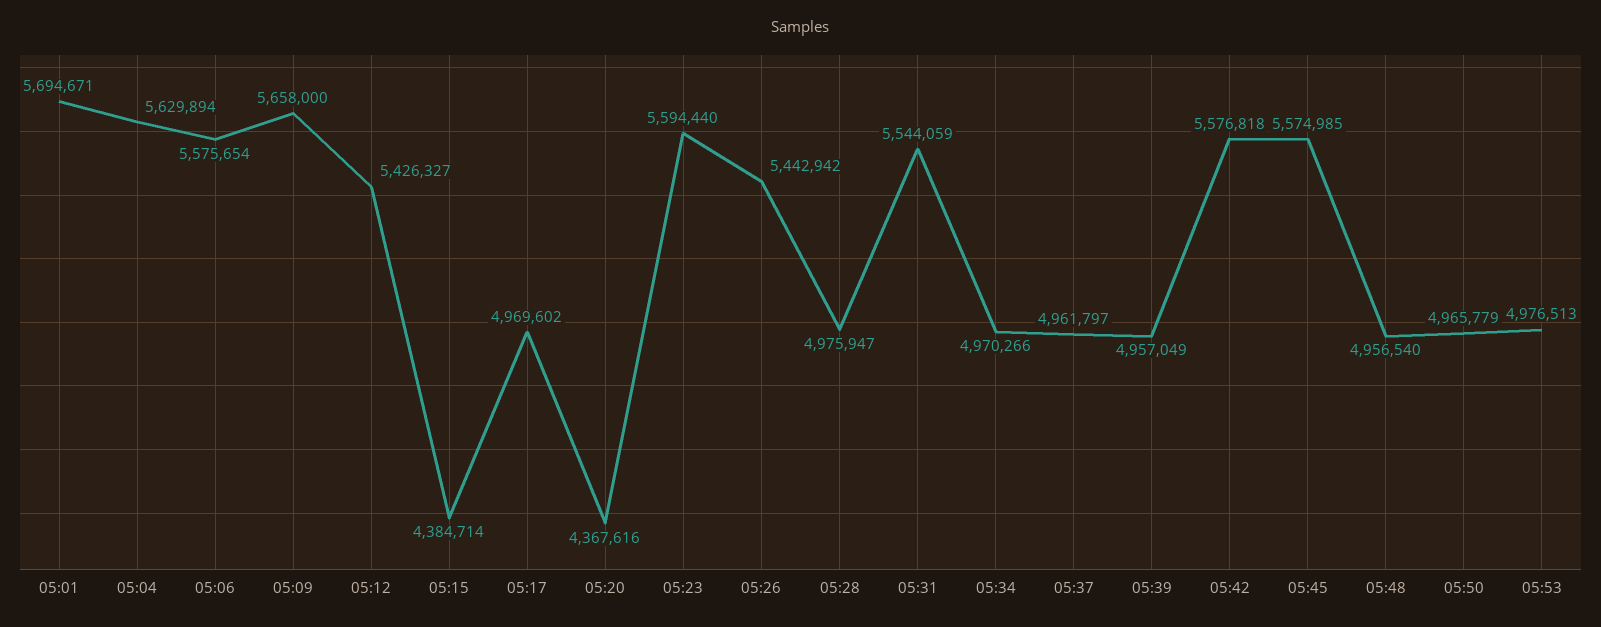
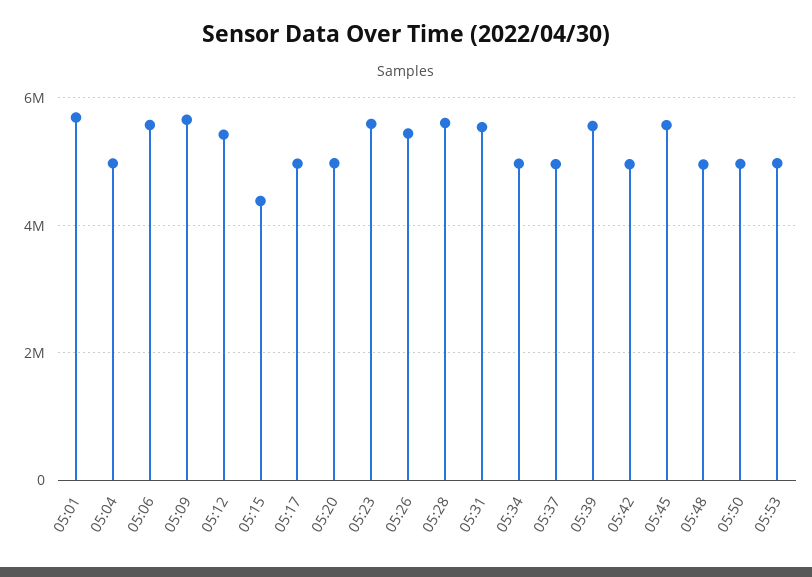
05:04: 5629894 -> 5000000
05:20: 4367616 -> 5000000
05:28: 4975947 -> 5600000
05:39: 4957049 -> 5600000
05:42: 5576818 -> 5000000

